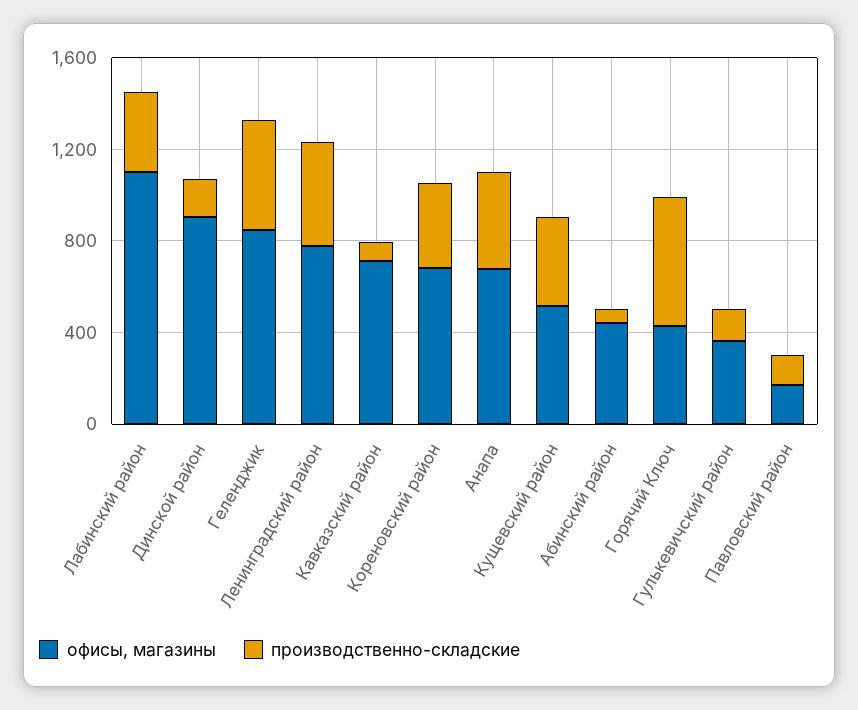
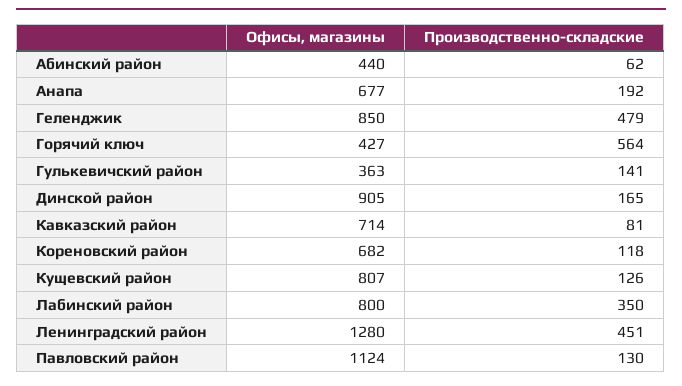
офисы, магазины, Лабинский район: 1100 -> 800
офисы, магазины, Ленинградский район: 800 -> 1280
производственно-складские, Кореновский район: 400 -> 118
производственно-складские, Анапа: 400 -> 192
офисы, магазины, Кущевский район: 500 -> 807
производственно-складские, Кущевский район: 400 -> 126
офисы, магазины, Павловский район: 200 -> 1124

